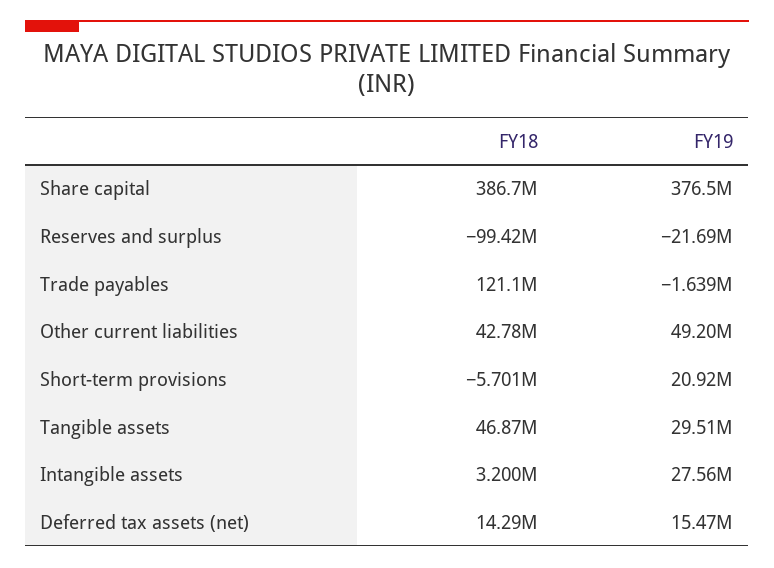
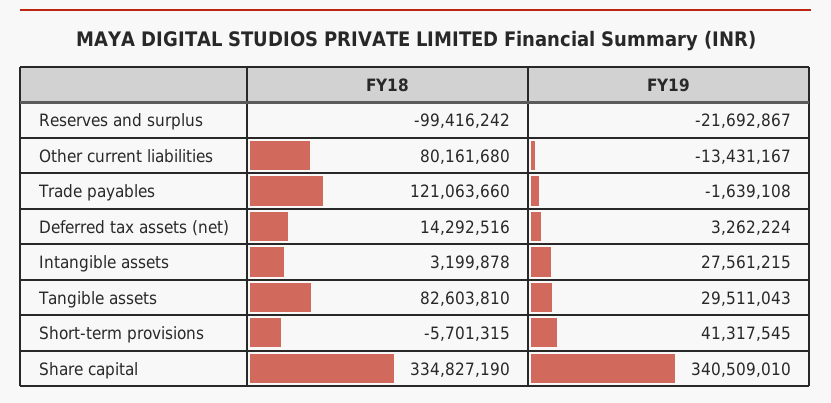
FY18, Share capital: 386700000 -> 334827190
FY19, Share capital: 376500000 -> 340509010
FY18, Other current liabilities: 42780000 -> 80161680
FY19, Other current liabilities: 49200000 -> -13431167
FY19, Short-term provisions: 20920000 -> 41317545
FY18, Tangible assets: 46870000 -> 82603810
FY19, Deferred tax assets (net): 15470000 -> 3262224

